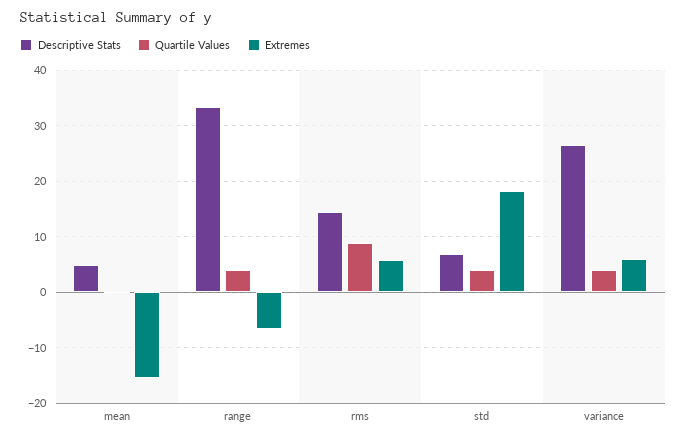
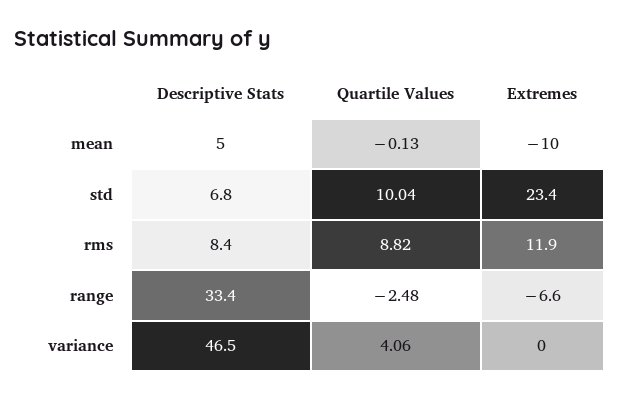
Extremes, mean: -16 -> -10
Quartile Values, range: 4 -> -2.48
Descriptive Stats, rms: 14 -> 8.4
Extremes, rms: 6 -> 11.9
Quartile Values, std: 4 -> 10.04
Extremes, std: 18 -> 23.4
Descriptive Stats, variance: 26 -> 46.5
Extremes, variance: 6 -> 0

